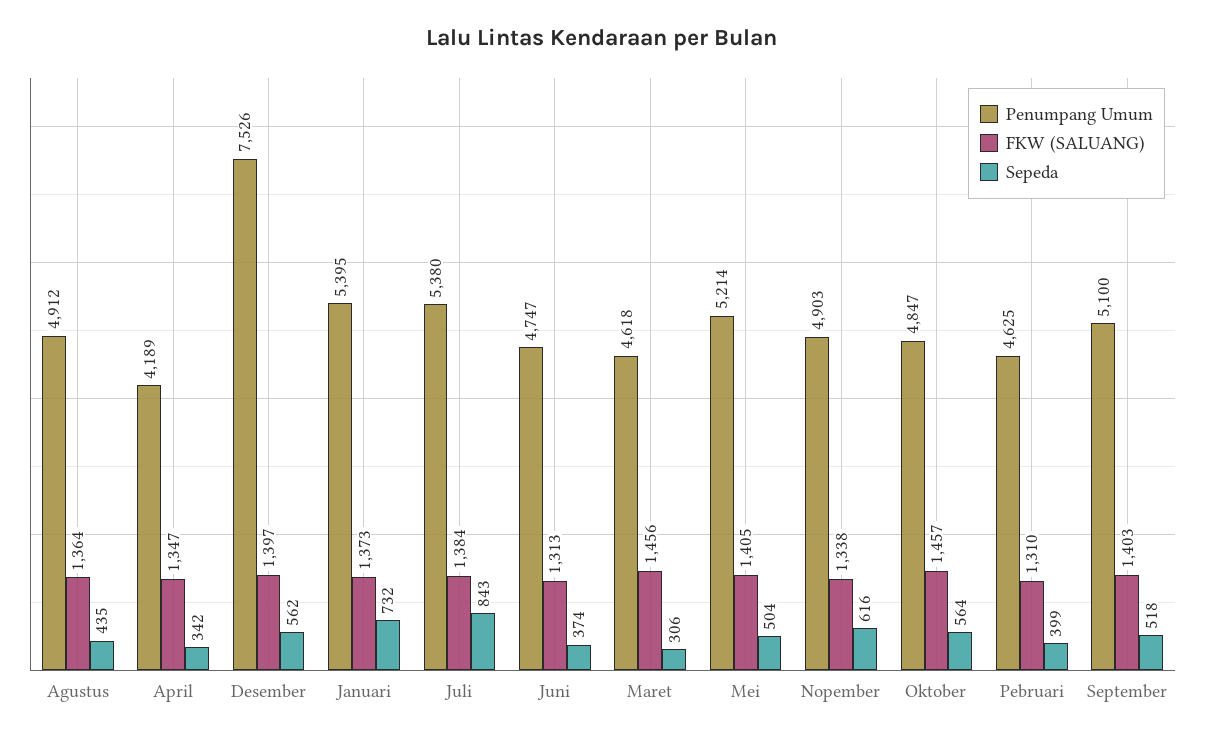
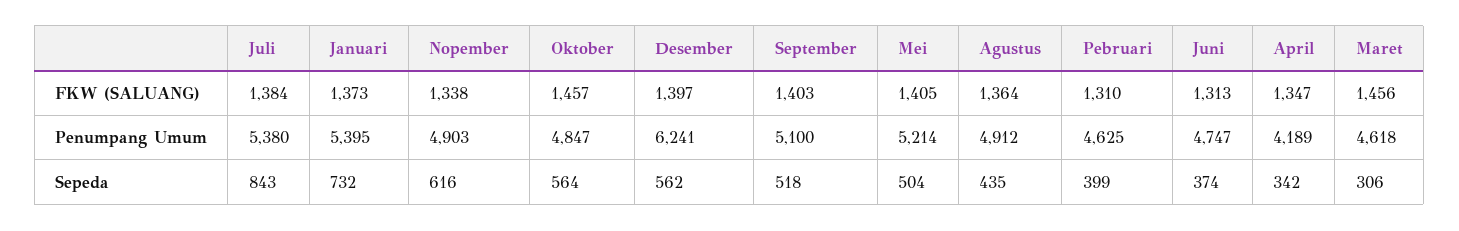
Penumpang Umum, Desember: 7526 -> 6241

